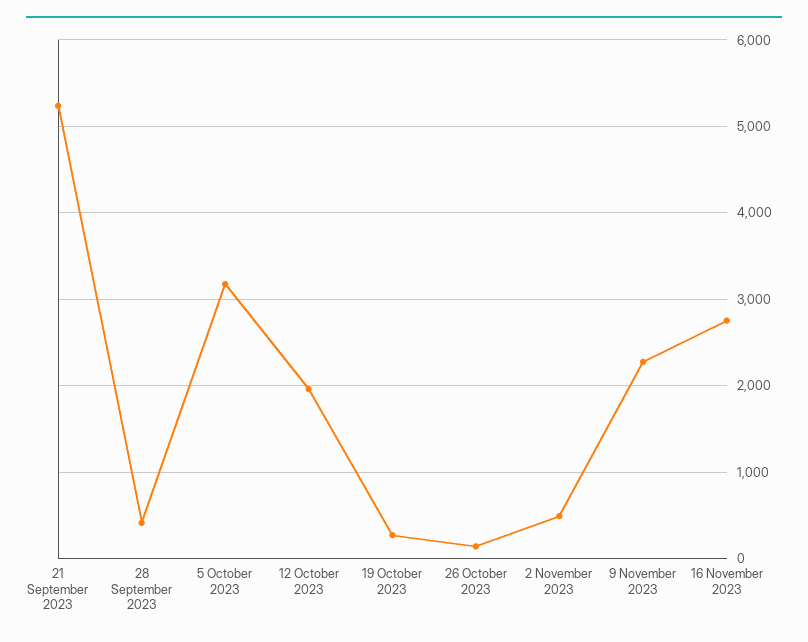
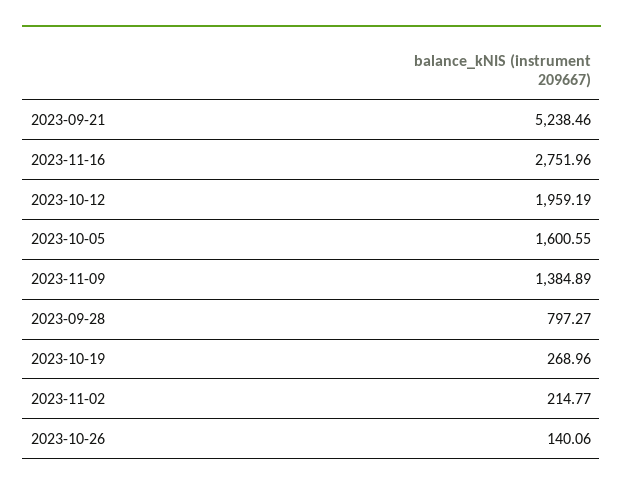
28 September 2023: 400 -> 797.27
5 October 2023: 3200 -> 1600.55
2 November 2023: 500 -> 214.77
9 November 2023: 2300 -> 1384.89

